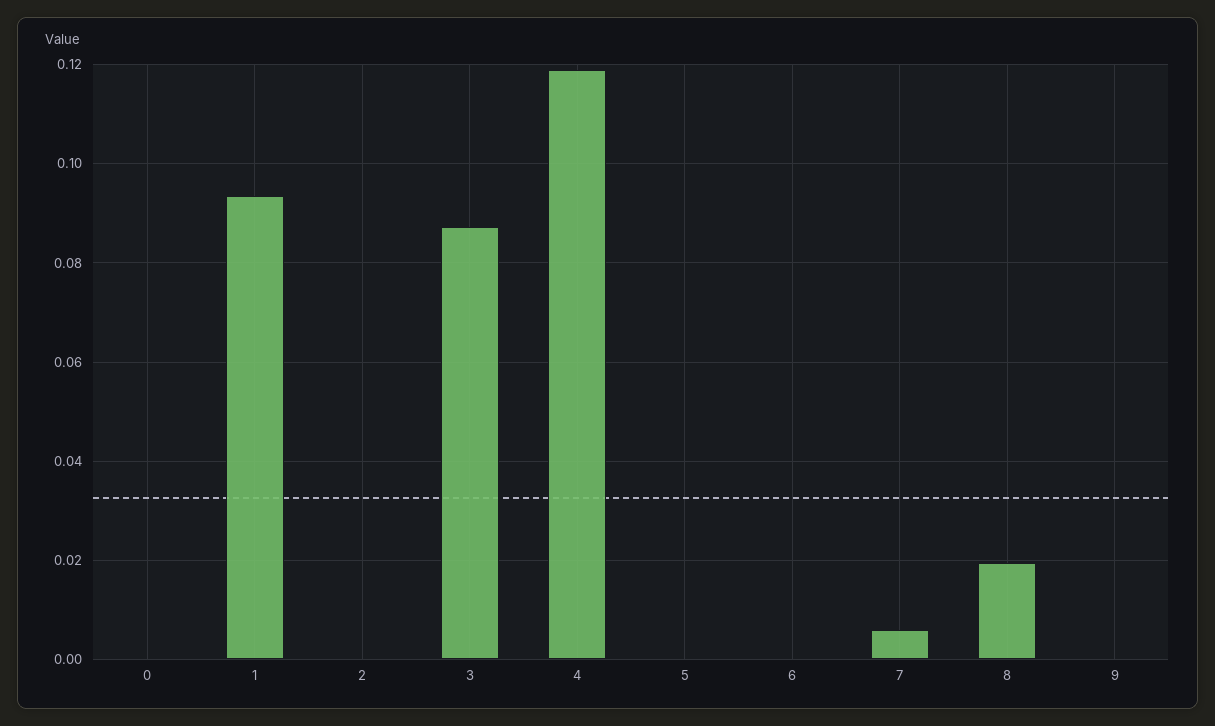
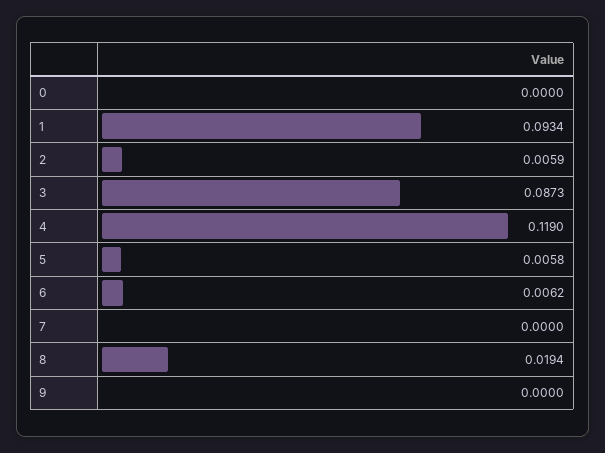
2: 0 -> 0.0059
5: 0 -> 0.0058
6: 0 -> 0.0062
7: 0.006 -> 0

